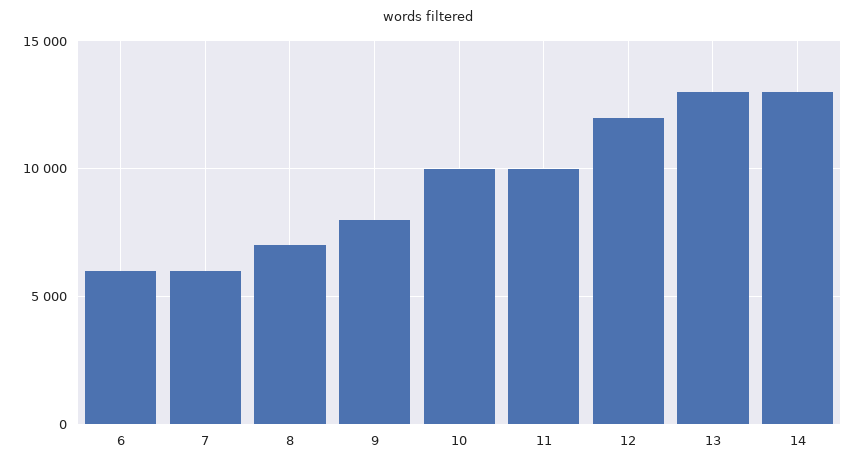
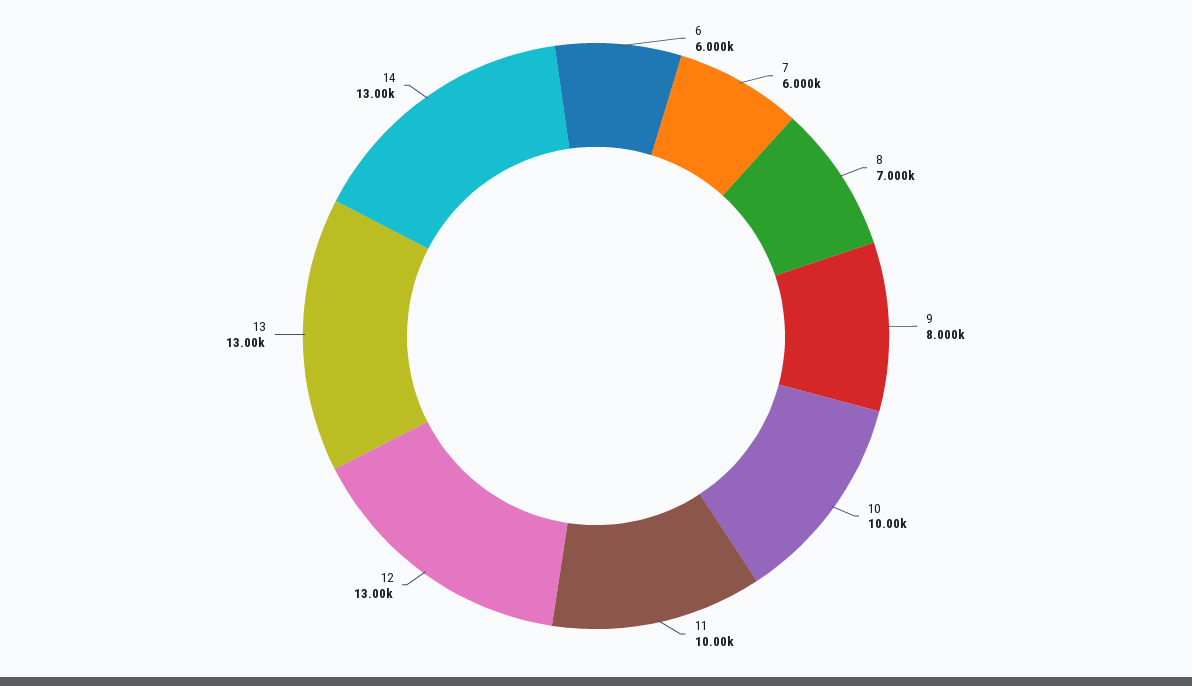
12: 12000 -> 13000

